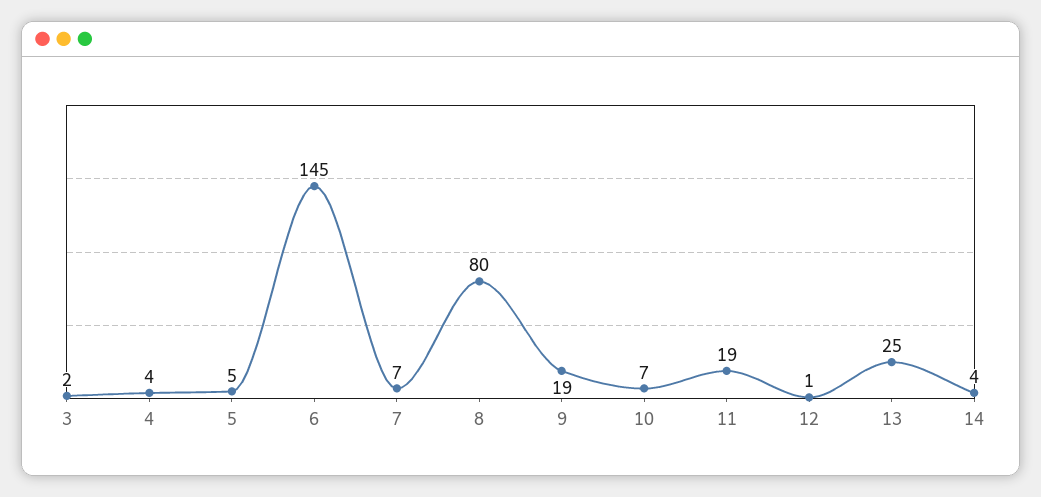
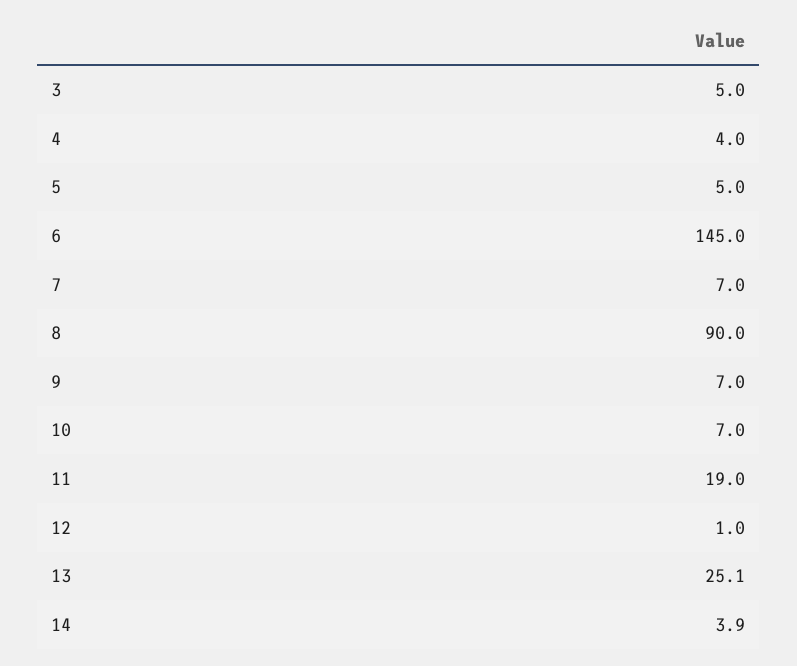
3: 2 -> 5
8: 80 -> 90
9: 19 -> 7

